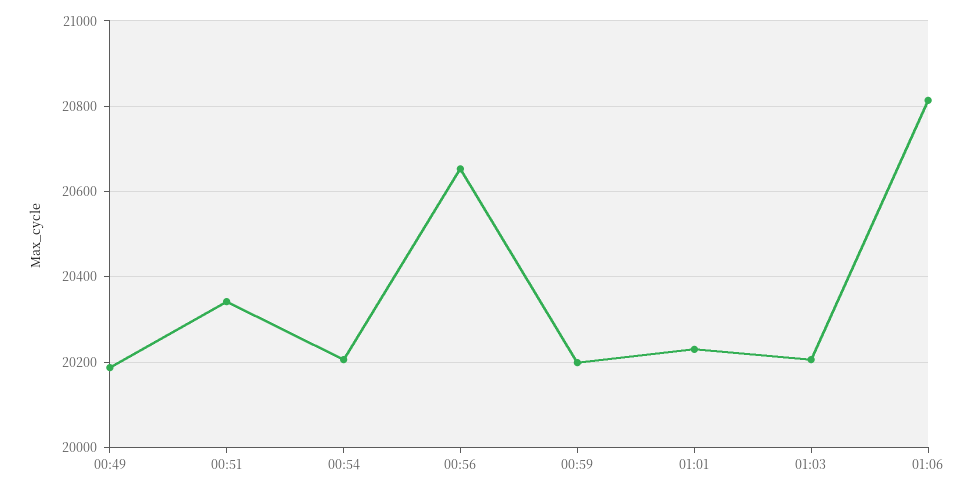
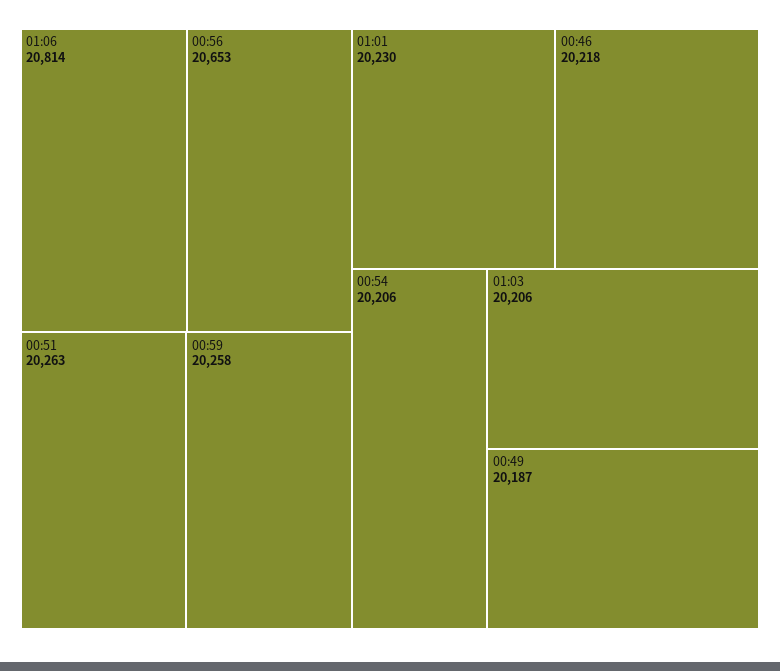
00:51: 20340 -> 20263
00:59: 20200 -> 20258
00:46: none -> 20218

